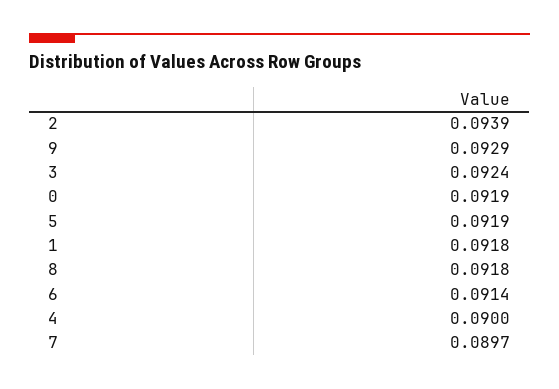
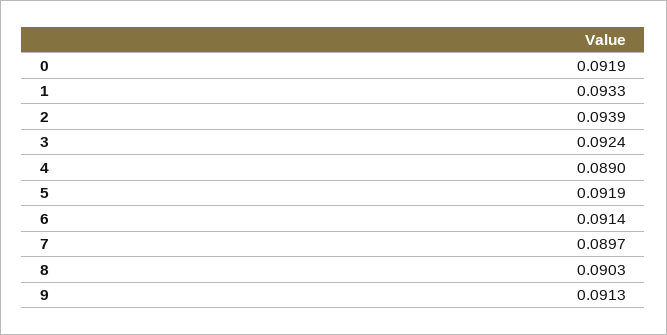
9: 0.0929 -> 0.0913
1: 0.0918 -> 0.0933
8: 0.0918 -> 0.0903
4: 0.09 -> 0.089

